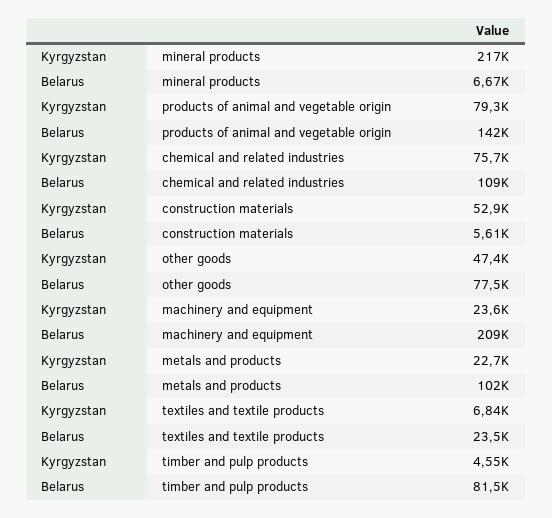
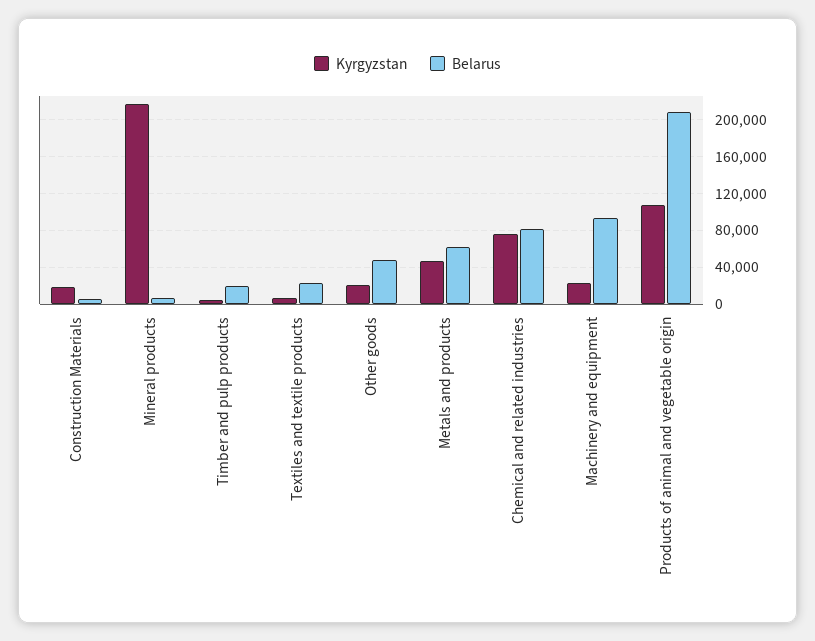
Kyrgyzstan, products of animal and vegetable origin: 79300 -> 110000
Belarus, products of animal and vegetable origin: 142000 -> 210000
Belarus, chemical and related industries: 109000 -> 80000
Kyrgyzstan, construction materials: 52900 -> 20000
Kyrgyzstan, other goods: 47400 -> 20000
Belarus, other goods: 77500 -> 50000
Belarus, machinery and equipment: 209000 -> 90000
Kyrgyzstan, metals and products: 22700 -> 50000
Belarus, metals and products: 102000 -> 60000
Belarus, timber and pulp products: 81500 -> 20000

